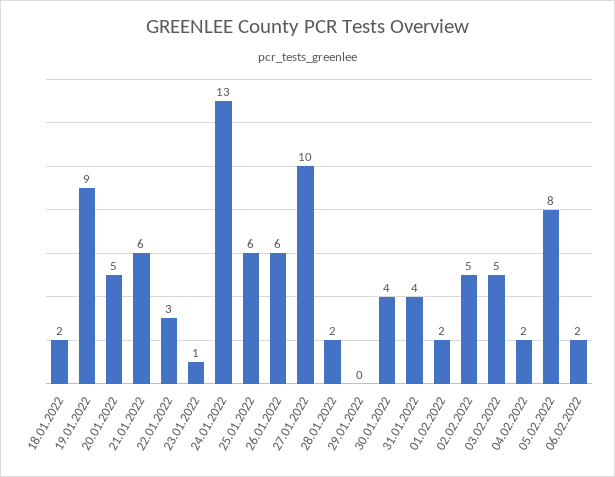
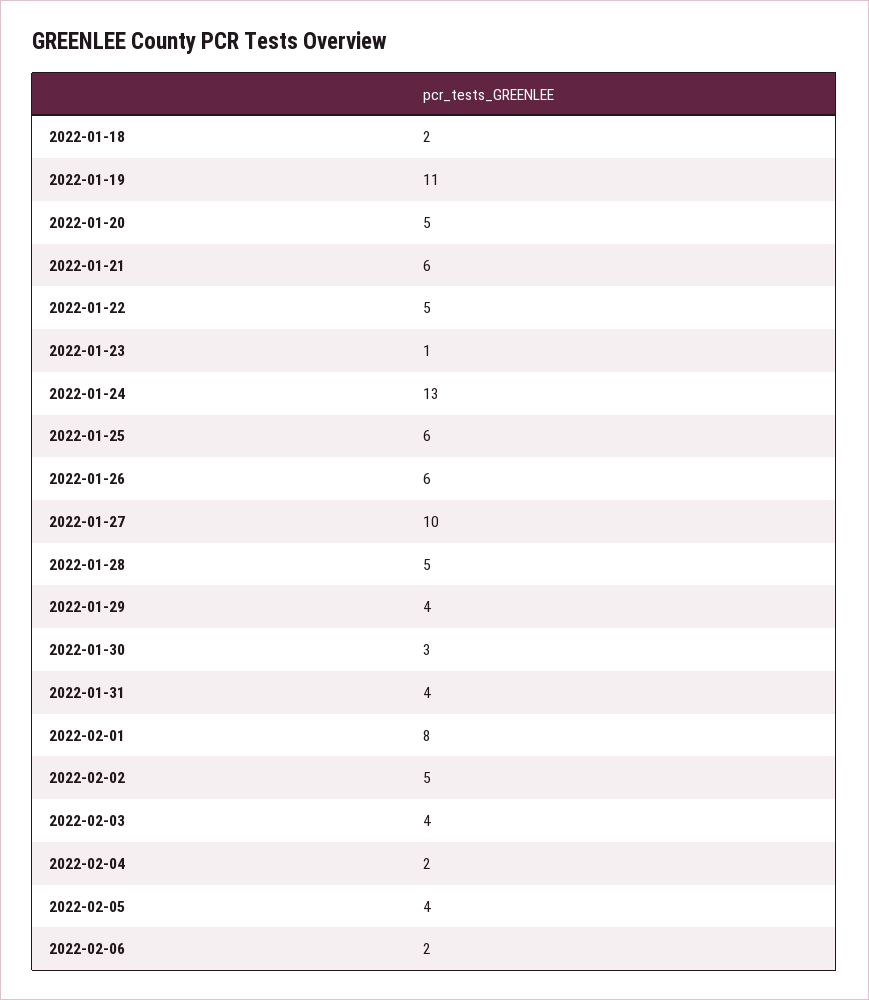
19.01.2022: 9 -> 11
22.01.2022: 3 -> 5
28.01.2022: 2 -> 5
29.01.2022: 0 -> 4
30.01.2022: 4 -> 3
01.02.2022: 2 -> 8
03.02.2022: 5 -> 4
05.02.2022: 8 -> 4

